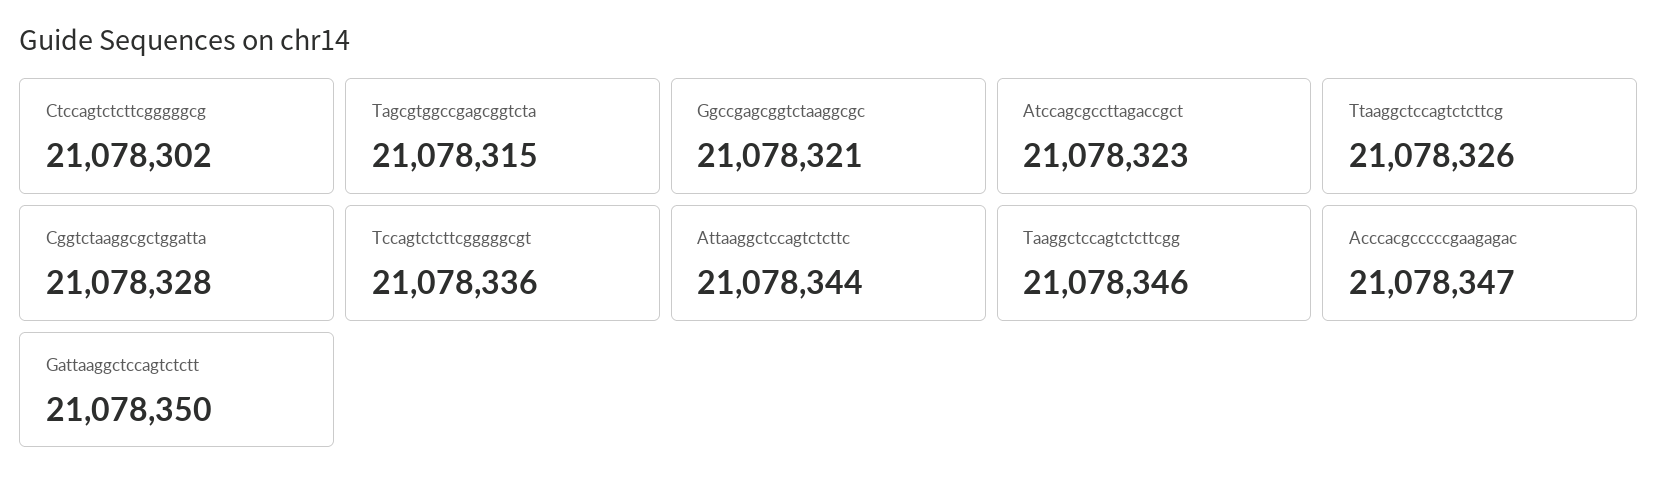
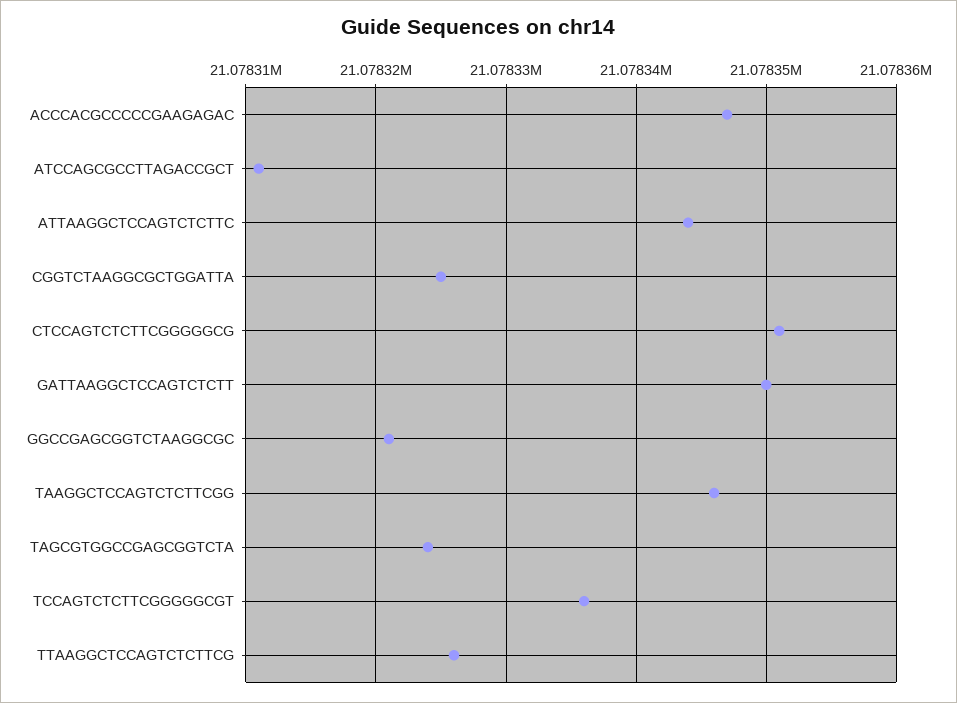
Ctccagtctcttcgggggcg: 21078302 -> 21078351
Tagcgtggccgagcggtcta: 21078315 -> 21078324
Atccagcgccttagaccgct: 21078323 -> 21078311
Cggtctaaggcgctggatta: 21078328 -> 21078325

